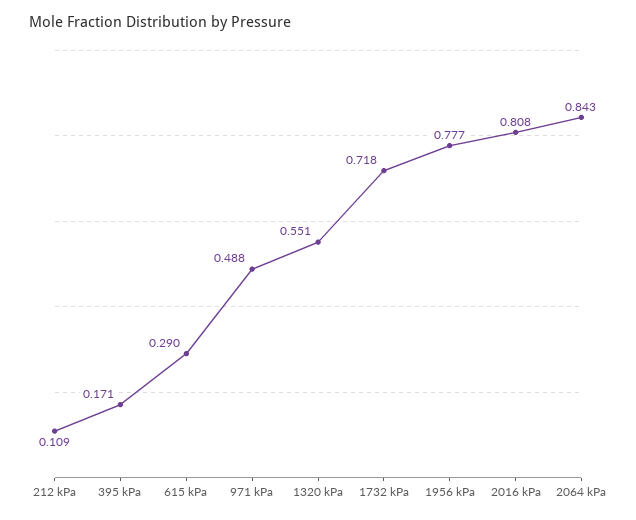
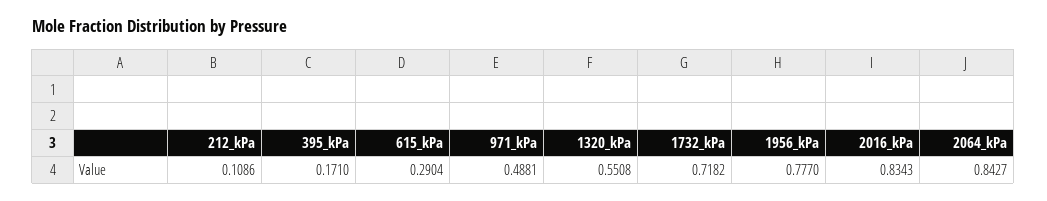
2016 kPa: 0.808 -> 0.8343

